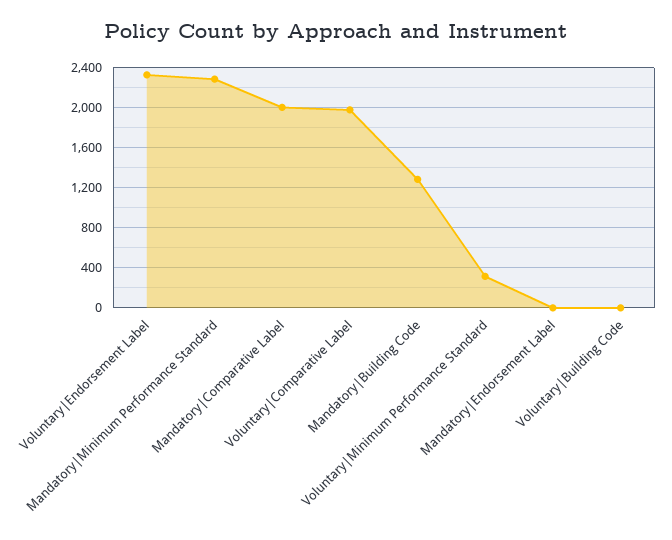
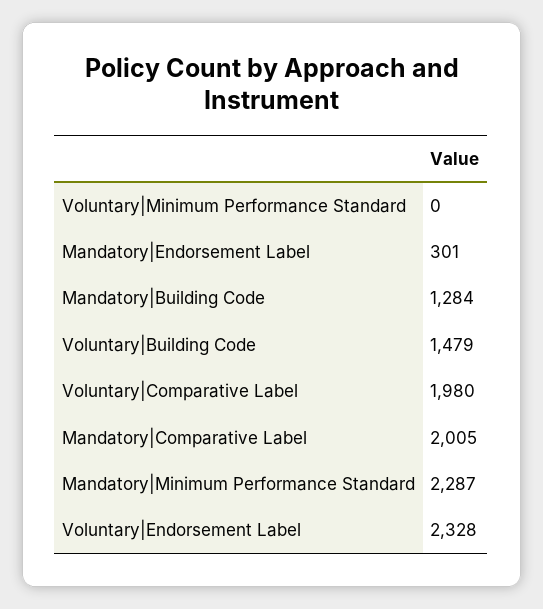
Voluntary|Minimum Performance Standard: 300 -> 0
Mandatory|Endorsement Label: 0 -> 301
Voluntary|Building Code: 0 -> 1479

